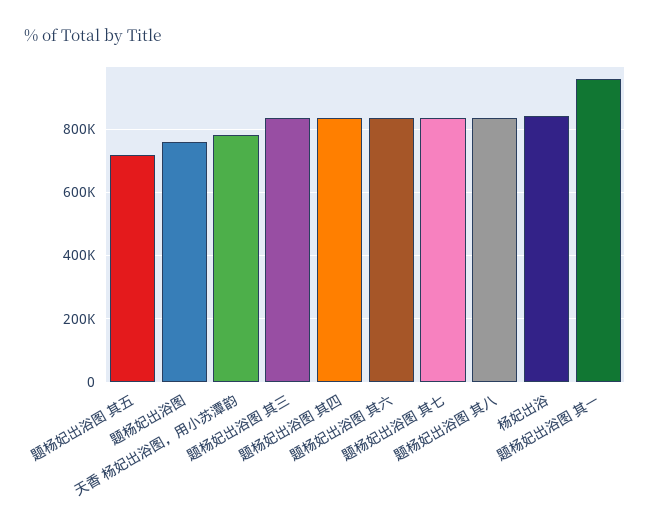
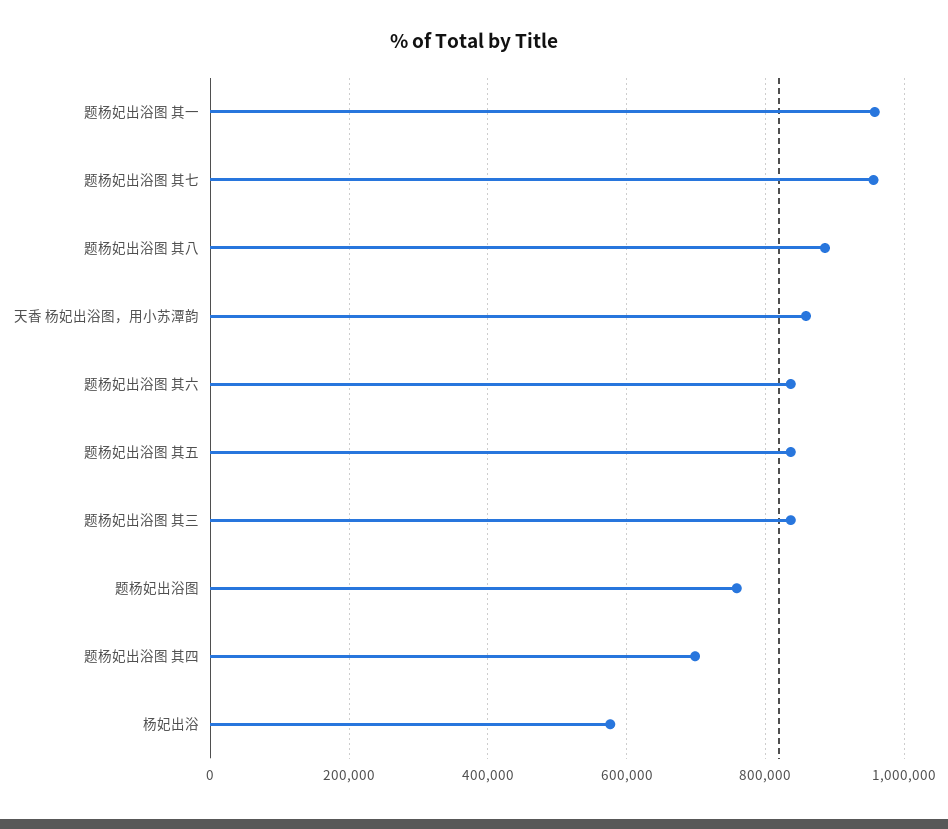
题杨妃出浴图 其五: 720000 -> 840000
天香 杨妃出浴图，用小苏潭韵: 780000 -> 860000
题杨妃出浴图 其四: 840000 -> 700000
题杨妃出浴图 其七: 840000 -> 960000
题杨妃出浴图 其八: 840000 -> 880000
杨妃出浴: 840000 -> 580000

